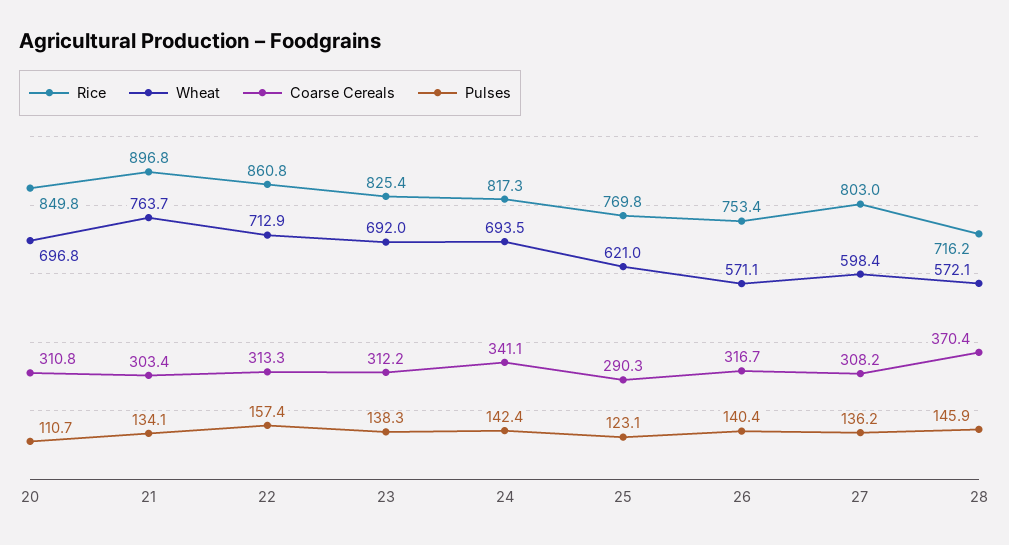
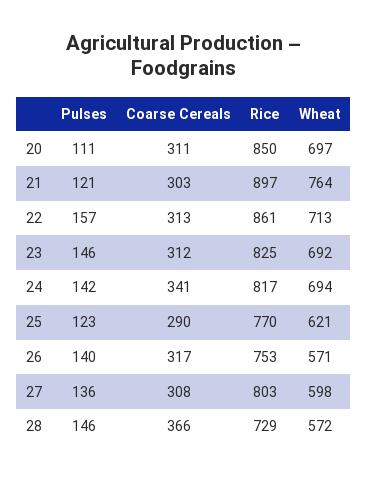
Pulses, 21: 134.1 -> 121
Pulses, 23: 138.3 -> 146
Rice, 28: 716.2 -> 729
Coarse Cereals, 28: 370.4 -> 366

